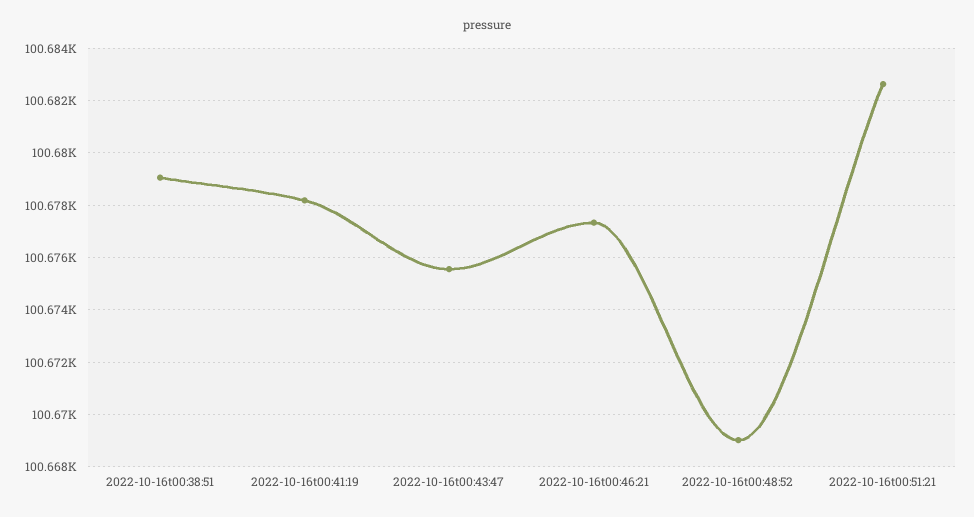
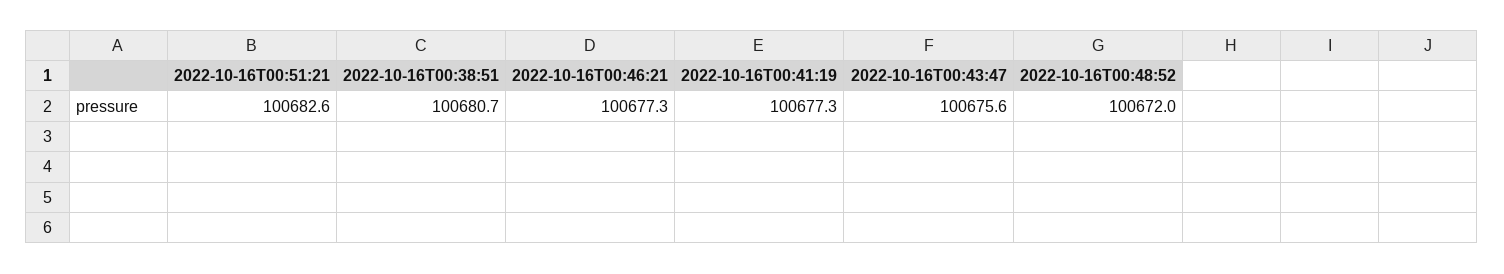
2022-10-16t00:38:51: 100679 -> 100680.7
2022-10-16t00:41:19: 100678.25 -> 100677.3
2022-10-16t00:48:52: 100669 -> 100672

